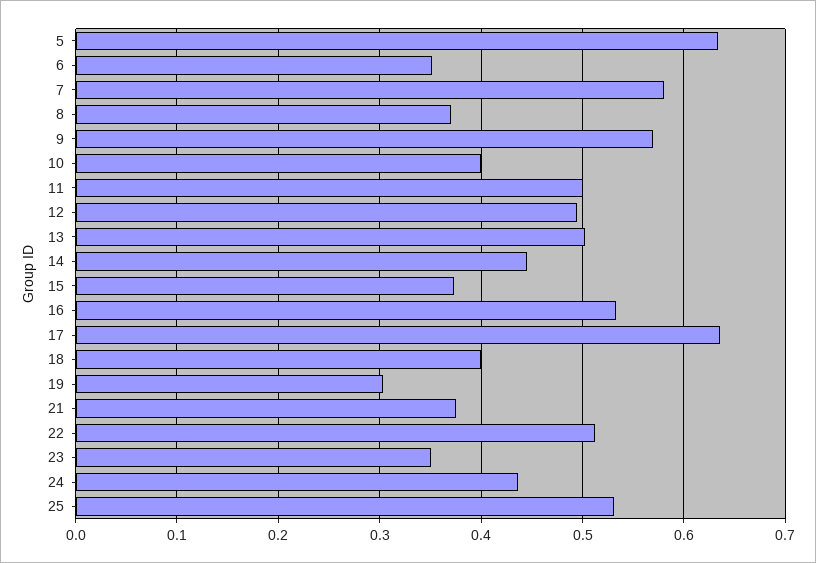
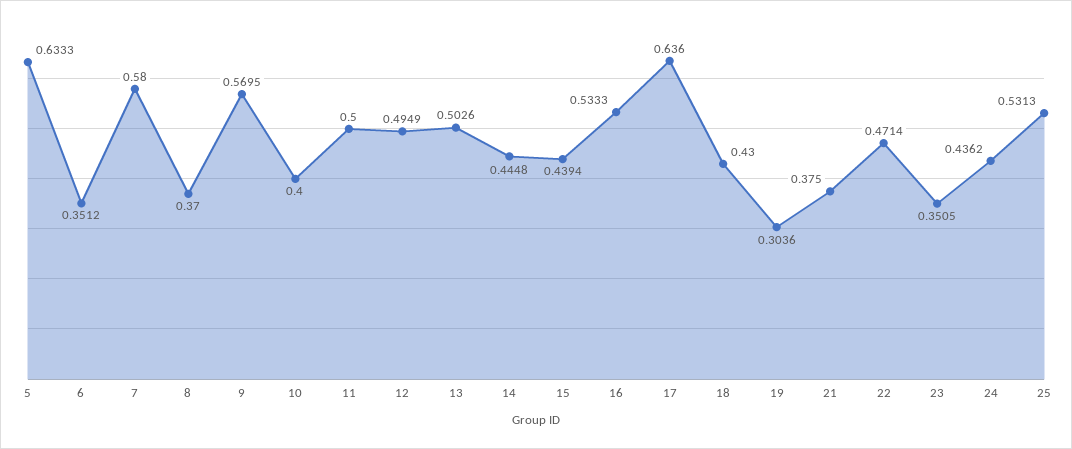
15: 0.37 -> 0.4394
18: 0.4 -> 0.43
22: 0.51 -> 0.4714

